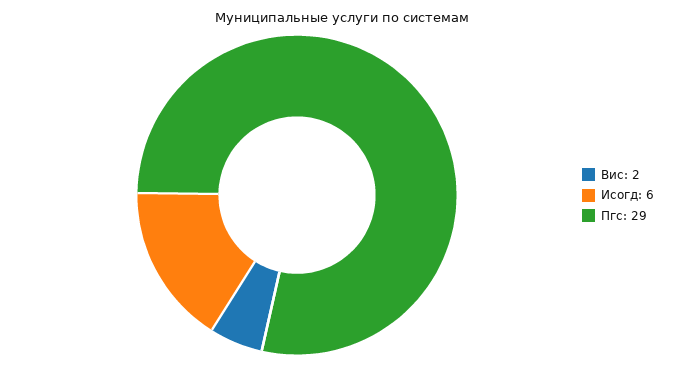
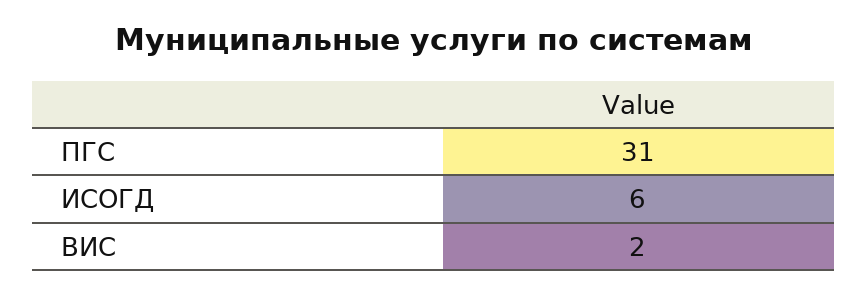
Пгс: 29 -> 31

